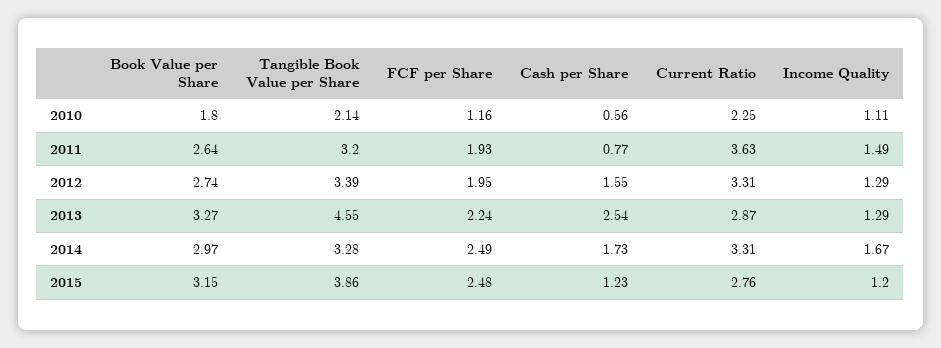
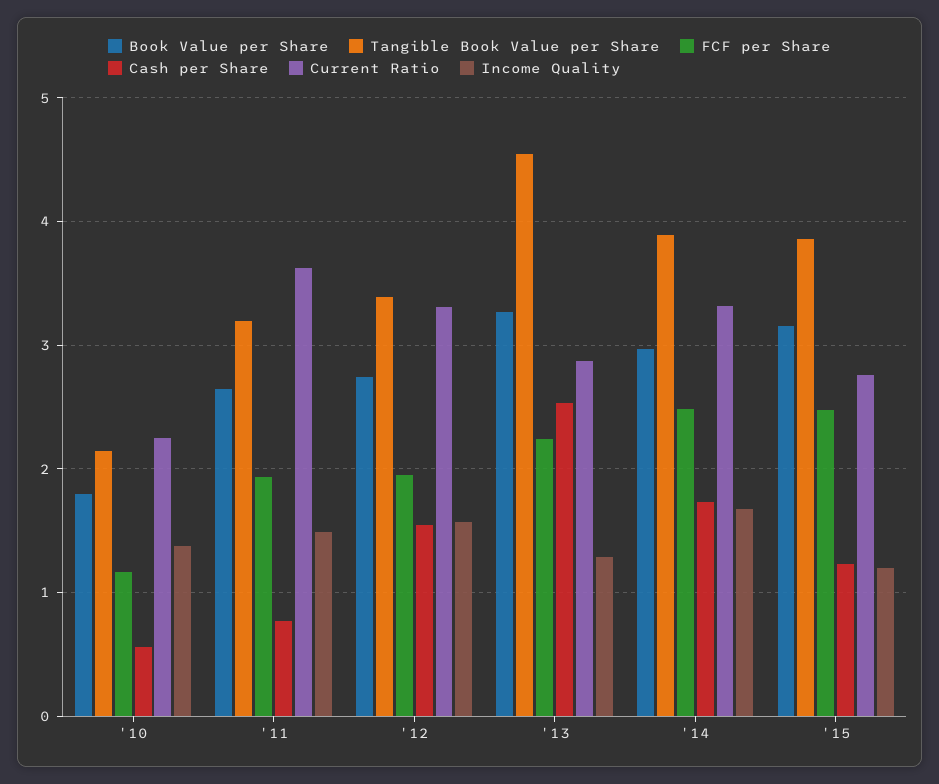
Income Quality, 2010: 1.11 -> 1.4
Income Quality, 2012: 1.29 -> 1.6
Tangible Book Value per Share, 2014: 3.28 -> 3.9

